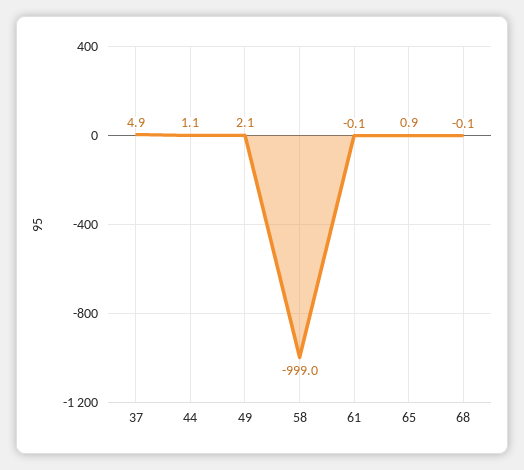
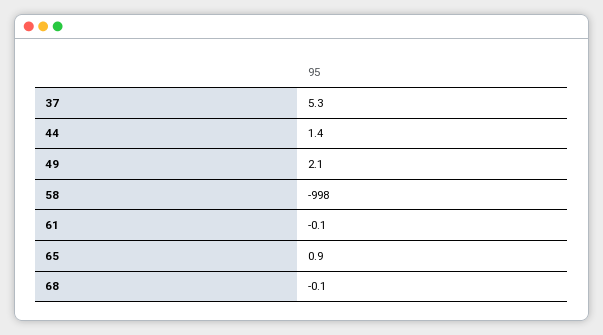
37: 4.9 -> 5.3
44: 1.1 -> 1.4
58: -999 -> -998

